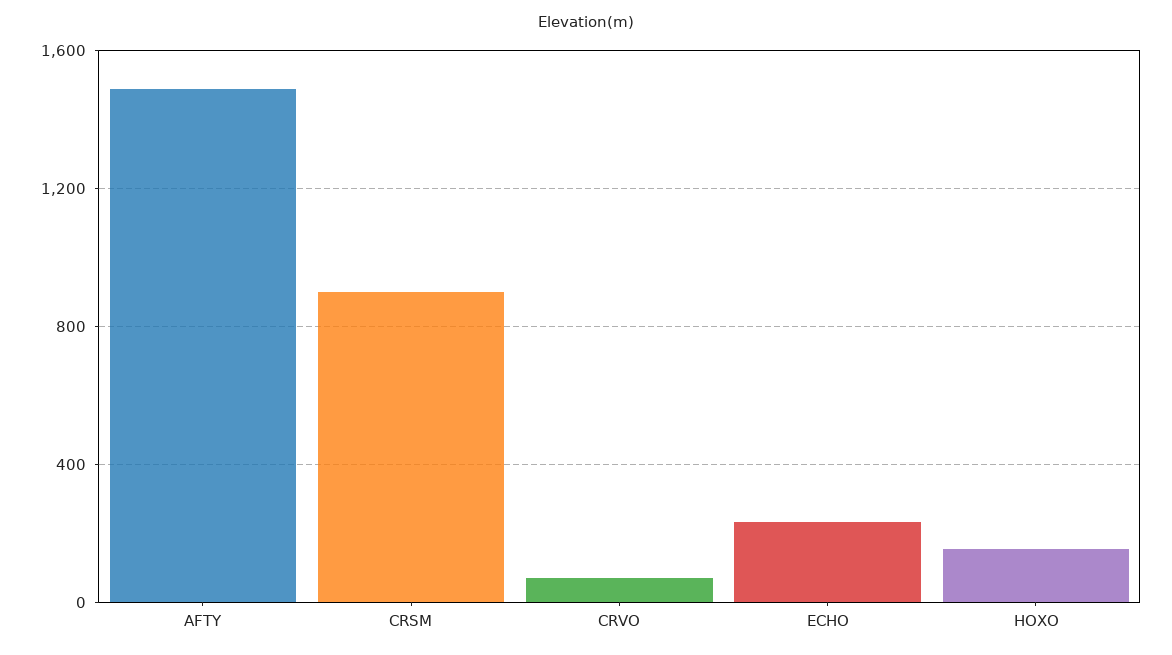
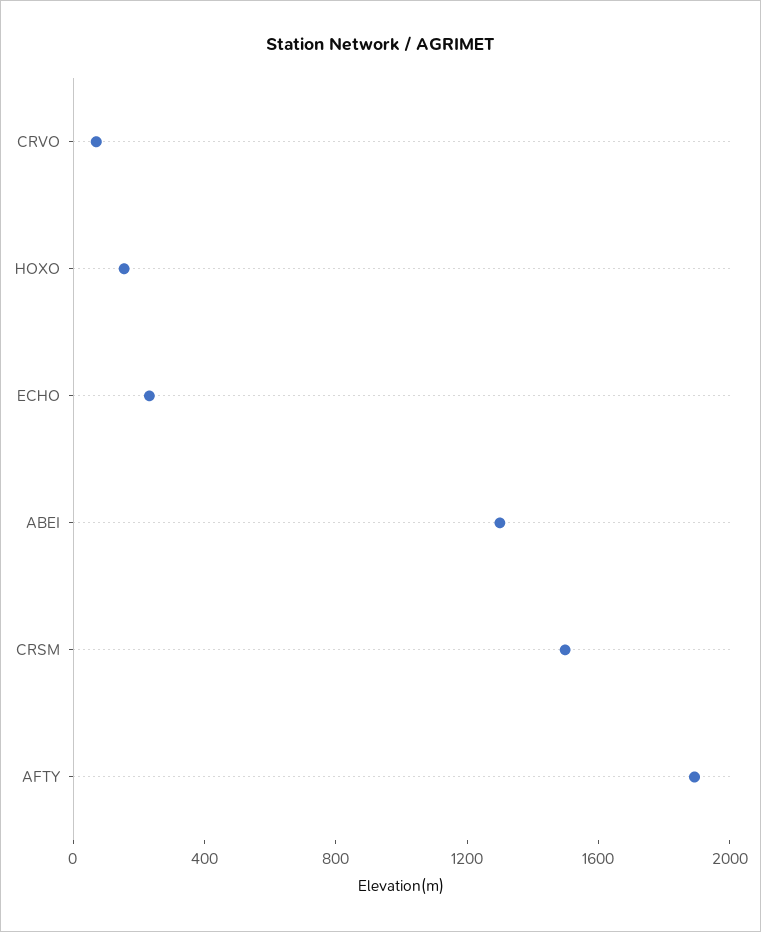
AFTY: 1500 -> 1900
CRSM: 900 -> 1500
ABEI: none -> 1300

